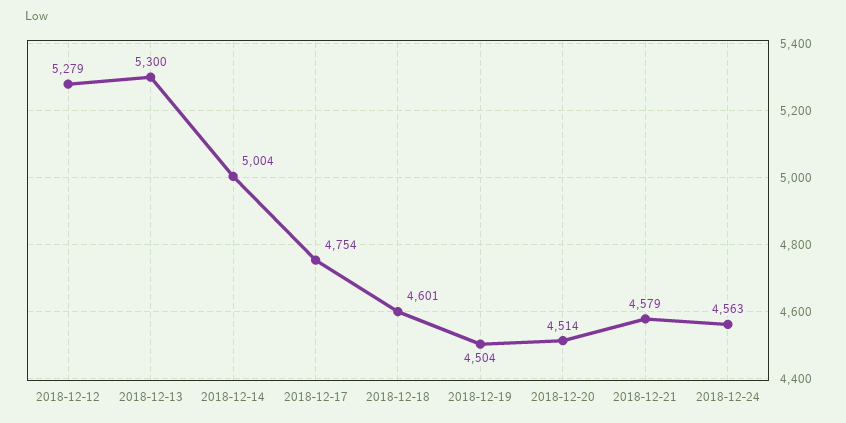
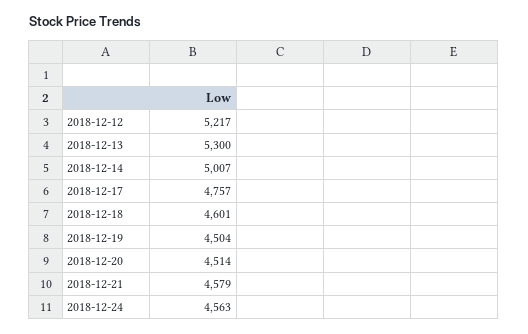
2018-12-12: 5279 -> 5217
2018-12-14: 5004 -> 5007
2018-12-17: 4754 -> 4757

